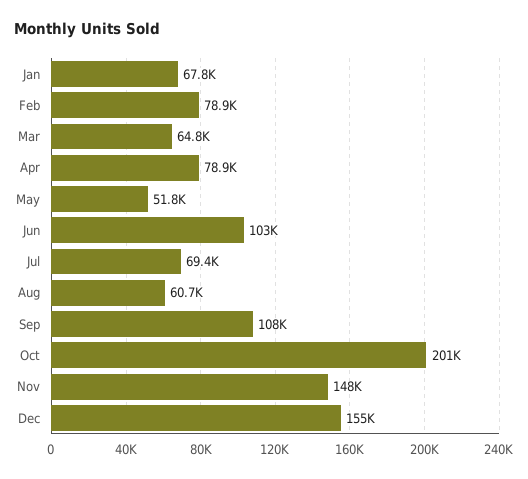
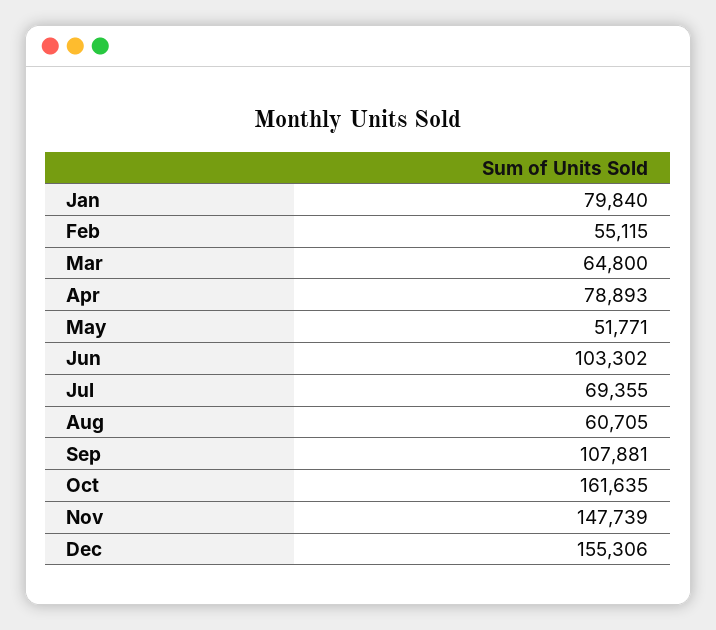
Jan: 67800 -> 79840
Feb: 78900 -> 55115
Oct: 201000 -> 161635

